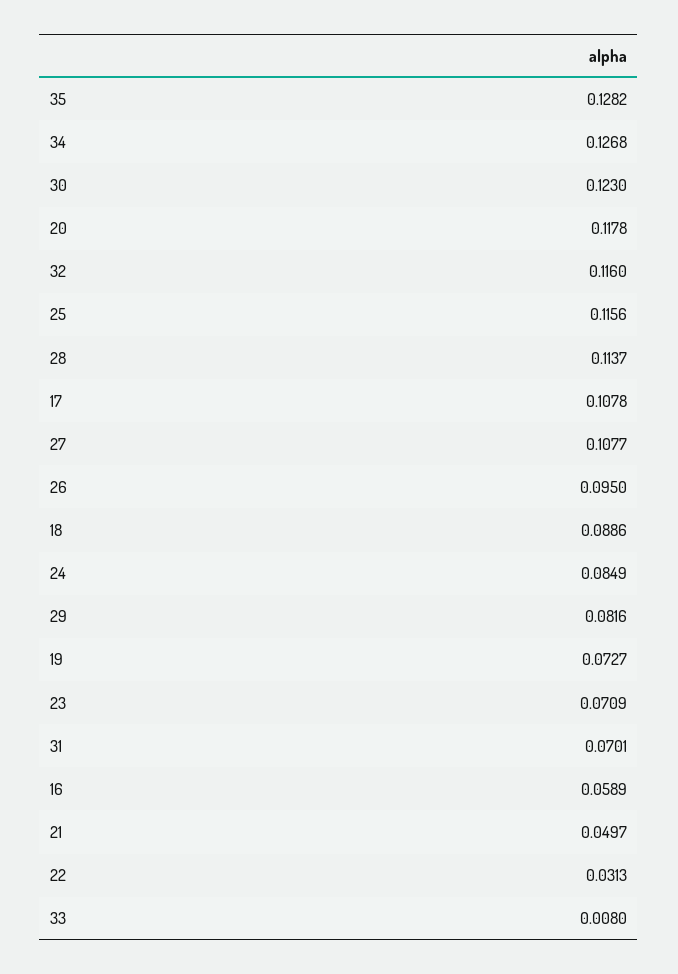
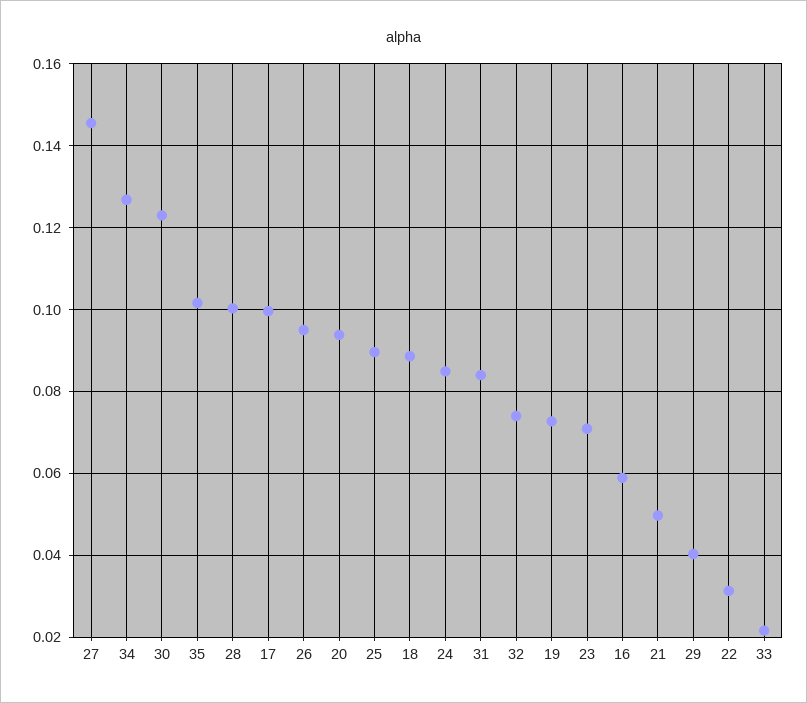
35: 0.1282 -> 0.102
20: 0.1178 -> 0.094
32: 0.116 -> 0.074
25: 0.1156 -> 0.09
28: 0.1137 -> 0.1
17: 0.1078 -> 0.1
27: 0.1077 -> 0.146
29: 0.0816 -> 0.04
31: 0.0701 -> 0.084
33: 0.008 -> 0.022

